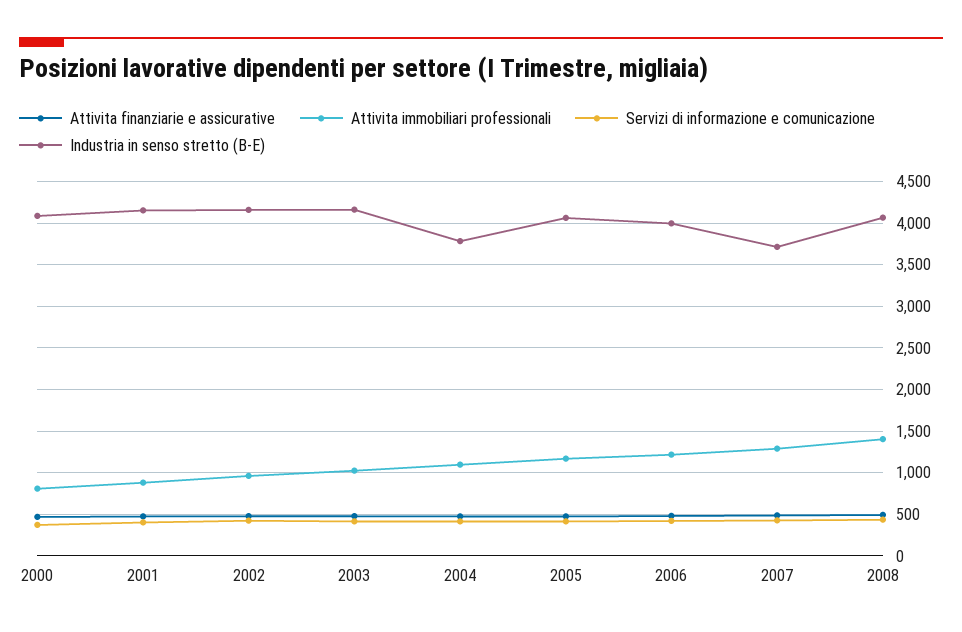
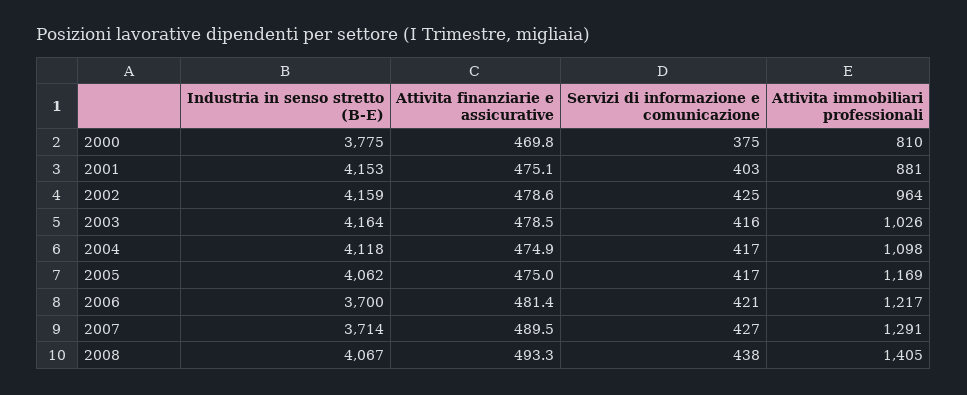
Industria in senso stretto (B-E), 2000: 4100 -> 3775
Industria in senso stretto (B-E), 2004: 3800 -> 4118
Industria in senso stretto (B-E), 2006: 4000 -> 3700

